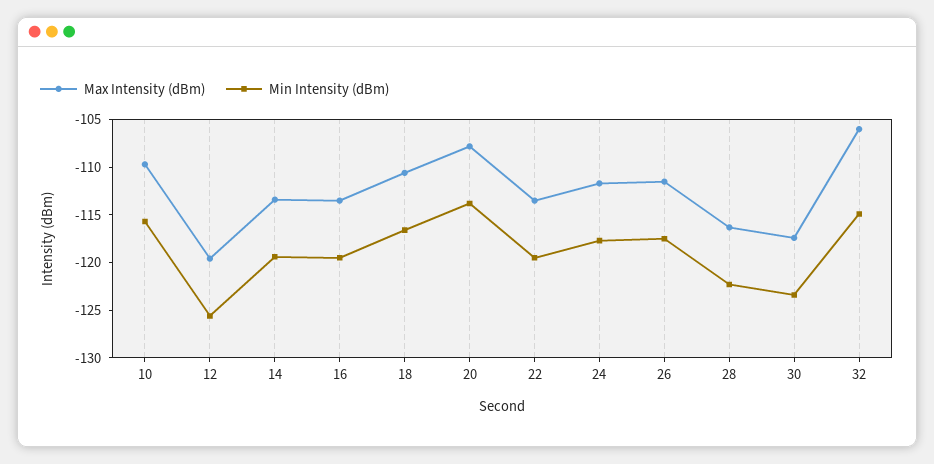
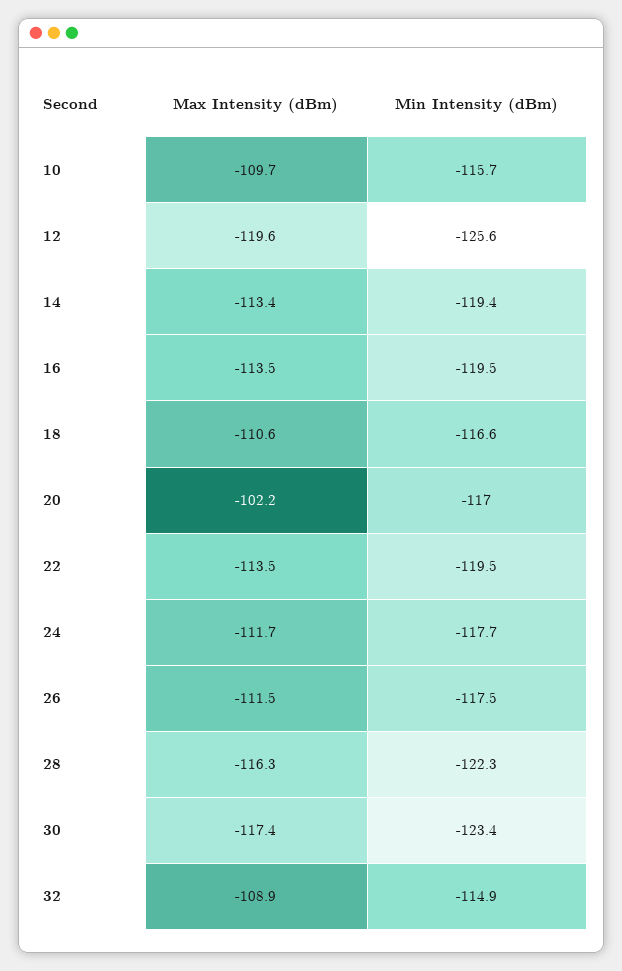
Max Intensity (dBm), 20: -108 -> -102.2
Min Intensity (dBm), 20: -114 -> -117
Max Intensity (dBm), 32: -106 -> -108.9

